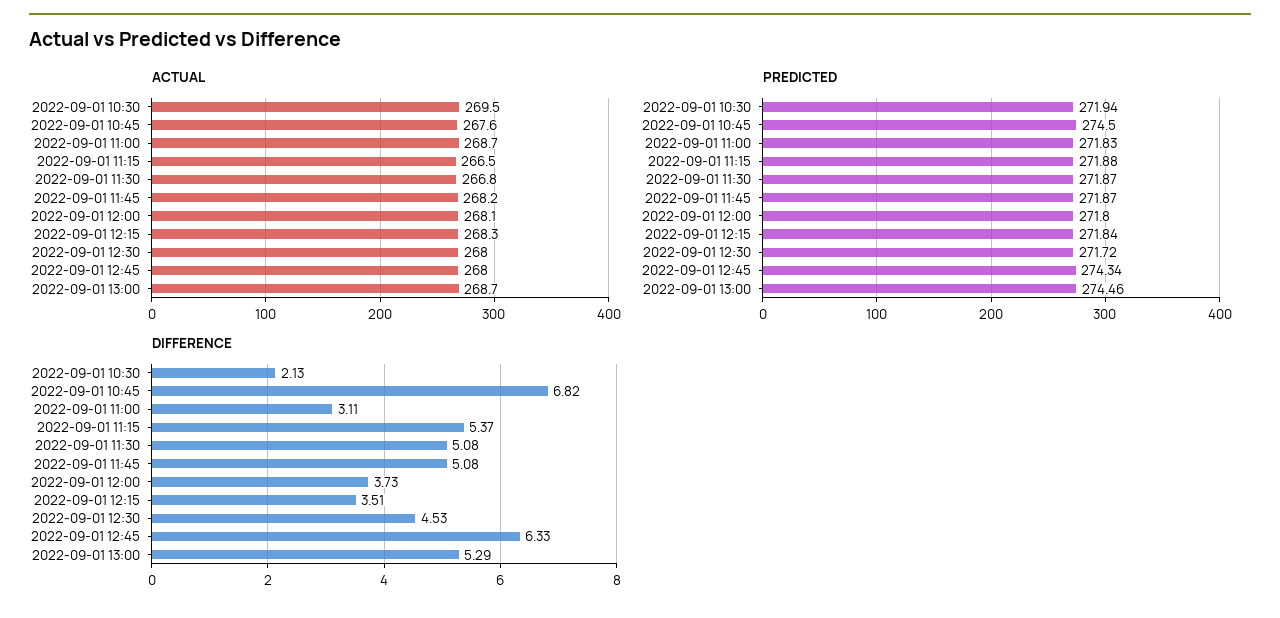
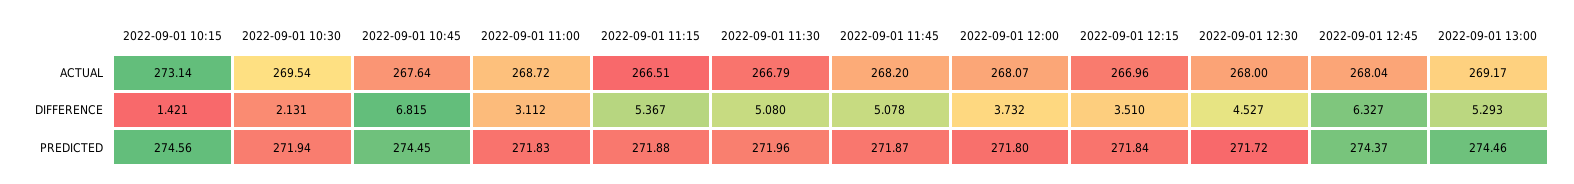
ACTUAL, 2022-09-01 12:15: 268.3 -> 266.96
ACTUAL, 2022-09-01 13:00: 268.7 -> 269.17
PREDICTED, 2022-09-01 10:45: 274.5 -> 274.45
PREDICTED, 2022-09-01 11:30: 271.87 -> 271.96
PREDICTED, 2022-09-01 12:45: 274.34 -> 274.37
ACTUAL, 2022-09-01 10:15: none -> 273.14
DIFFERENCE, 2022-09-01 10:15: none -> 1.421
PREDICTED, 2022-09-01 10:15: none -> 274.56

